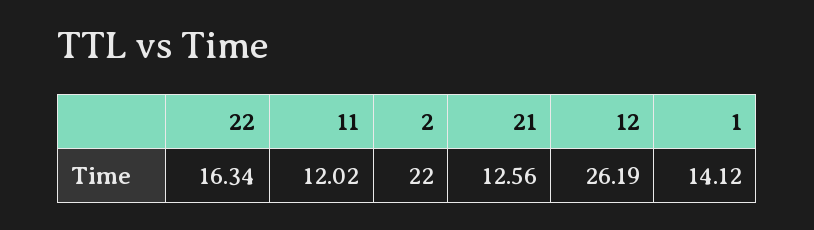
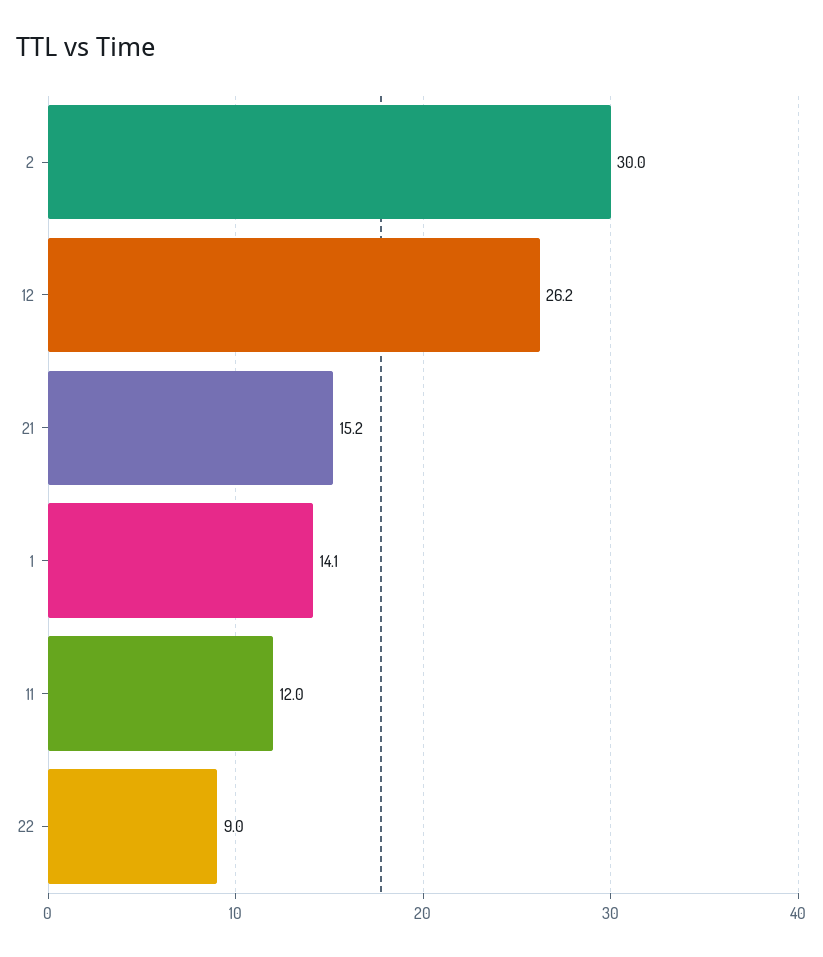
22: 16.34 -> 9
2: 22 -> 30
21: 12.56 -> 15.2

